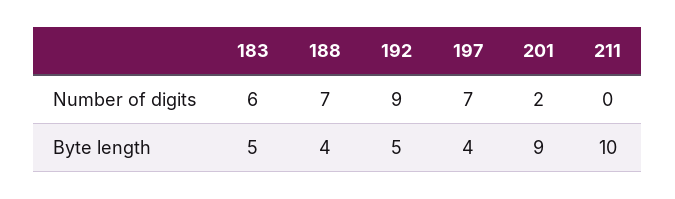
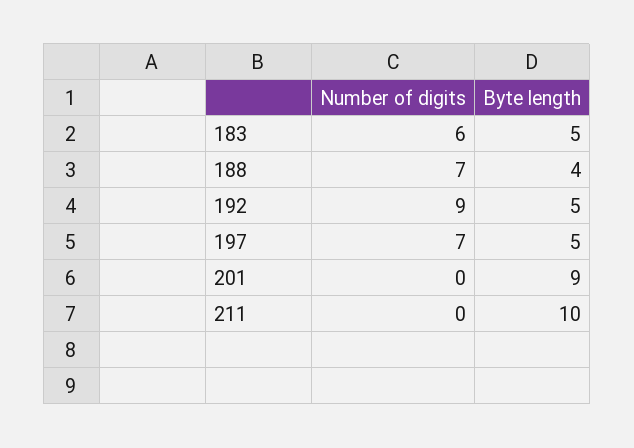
201, Number of digits: 2 -> 0
197, Byte length: 4 -> 5

